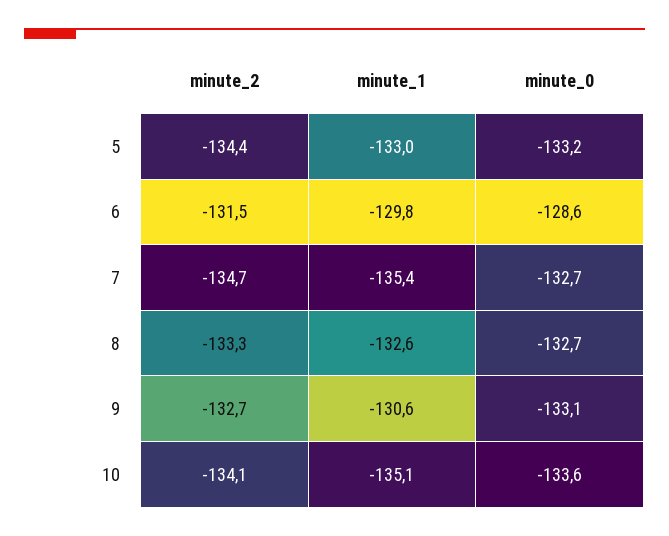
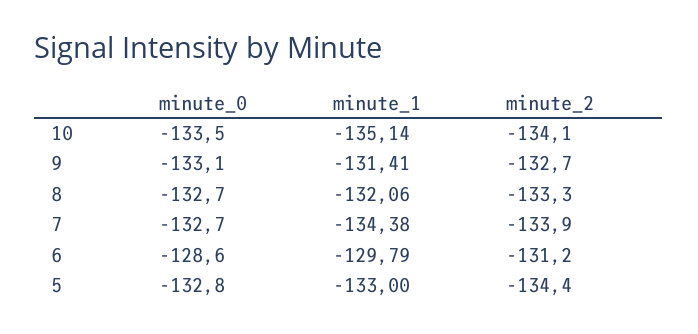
minute_0, 5: -133.2 -> -132.8
minute_2, 6: -131.5 -> -131.2
minute_2, 7: -134.7 -> -133.9
minute_1, 7: -135.4 -> -134.38
minute_1, 8: -132.6 -> -132.06
minute_1, 9: -130.6 -> -131.41
minute_0, 10: -133.6 -> -133.5

